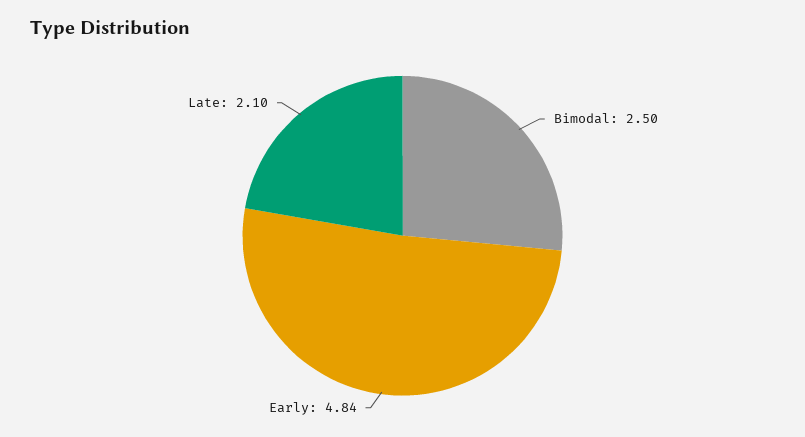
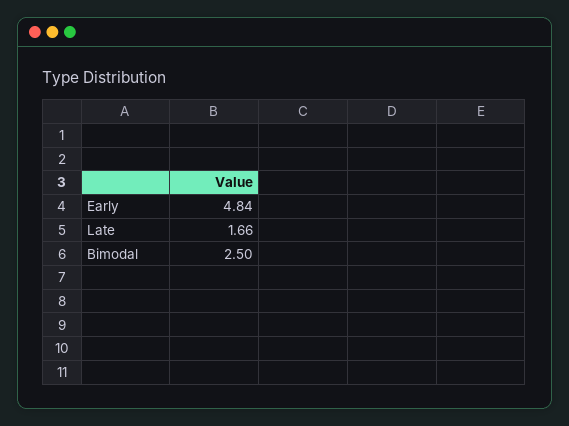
Late: 2.1 -> 1.66

